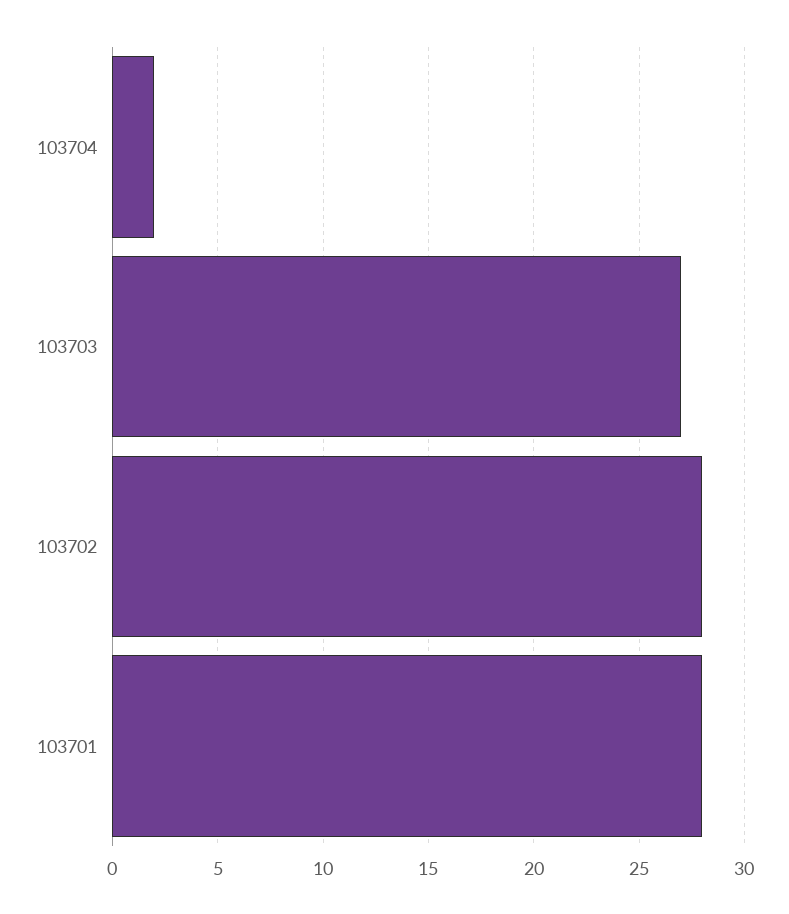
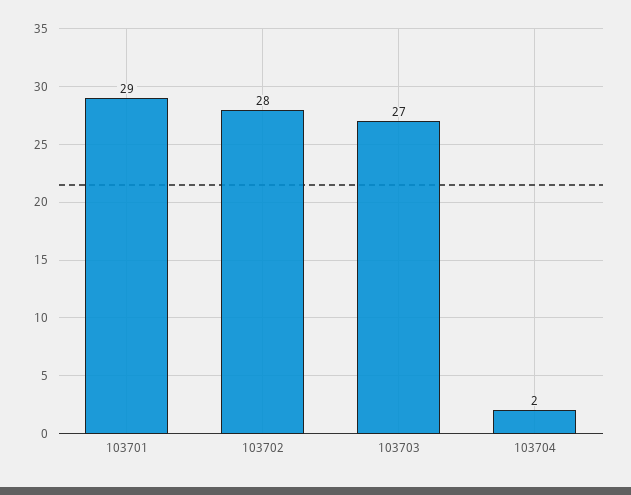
103701: 28 -> 29

